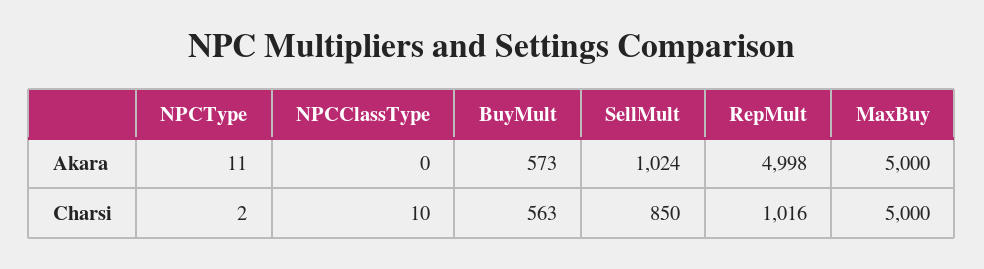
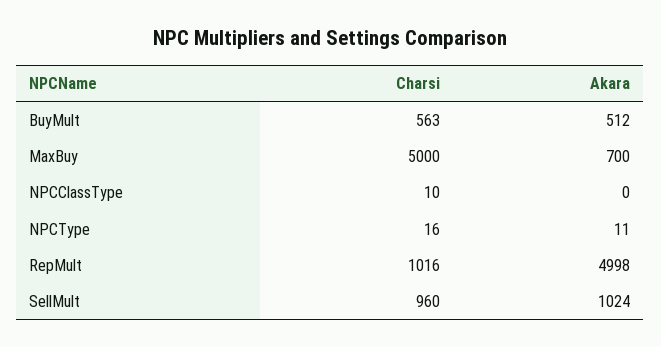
BuyMult, Akara: 573 -> 512
MaxBuy, Akara: 5000 -> 700
NPCType, Charsi: 2 -> 16
SellMult, Charsi: 850 -> 960

